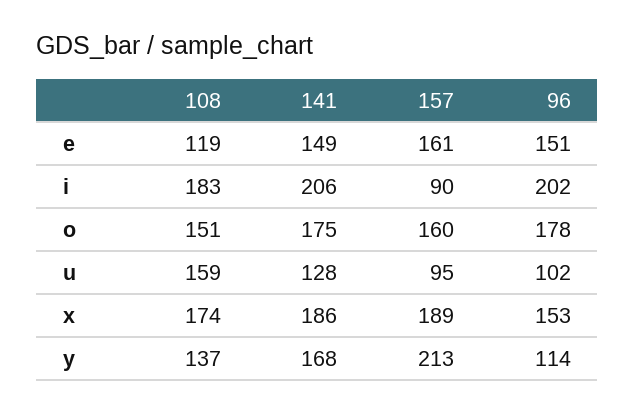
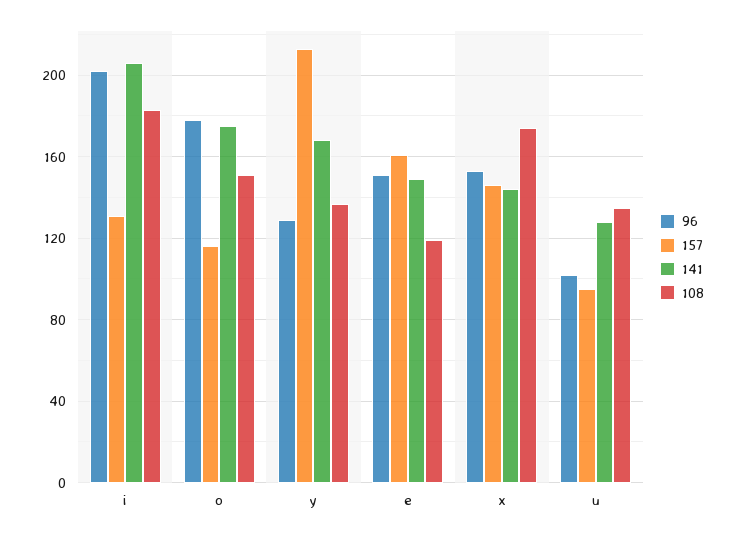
157, i: 90 -> 130
157, o: 160 -> 115
108, u: 159 -> 135
141, x: 186 -> 145
157, x: 189 -> 145
96, y: 114 -> 130

